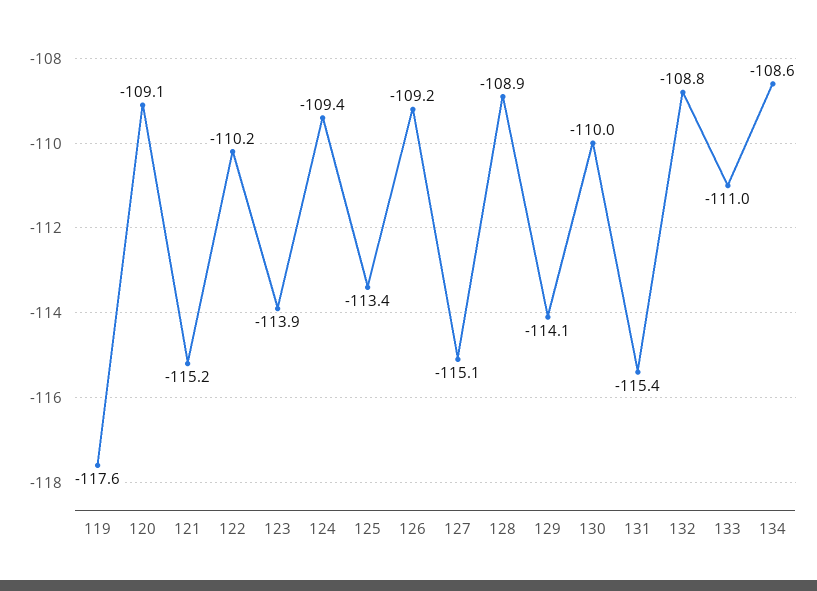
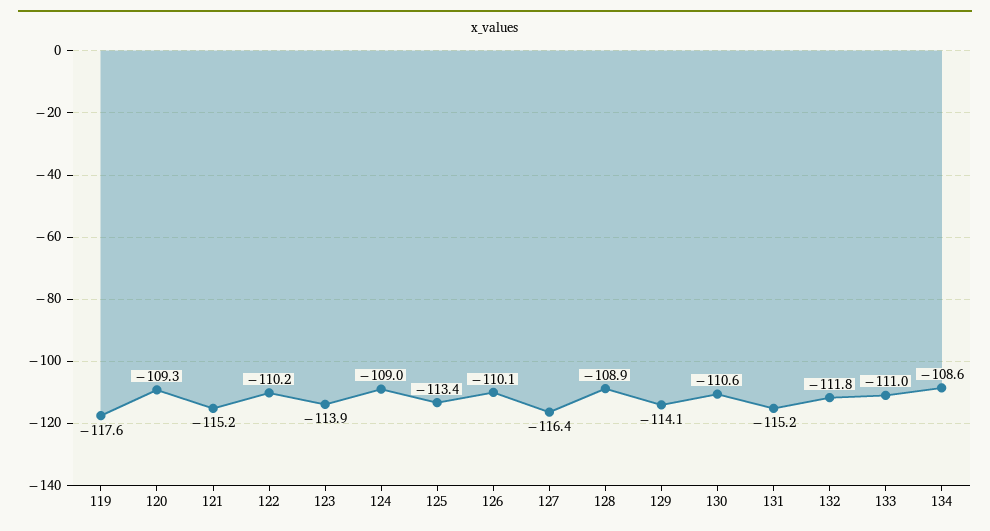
120: -109.1 -> -109.3
124: -109.4 -> -109
126: -109.2 -> -110.1
127: -115.1 -> -116.4
130: -110 -> -110.6
131: -115.4 -> -115.2
132: -108.8 -> -111.8

